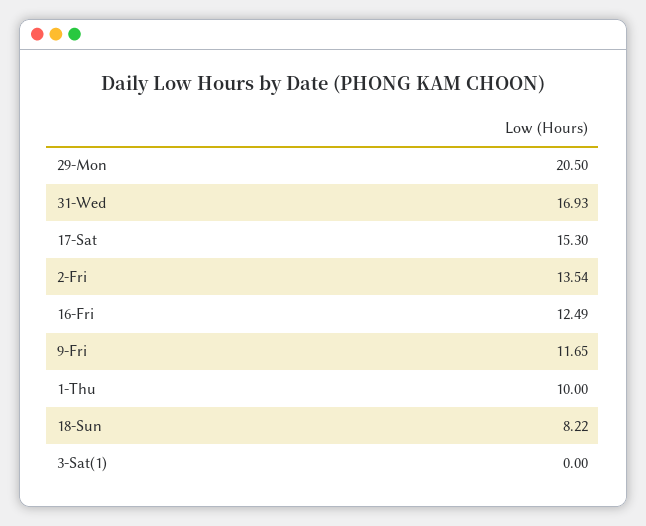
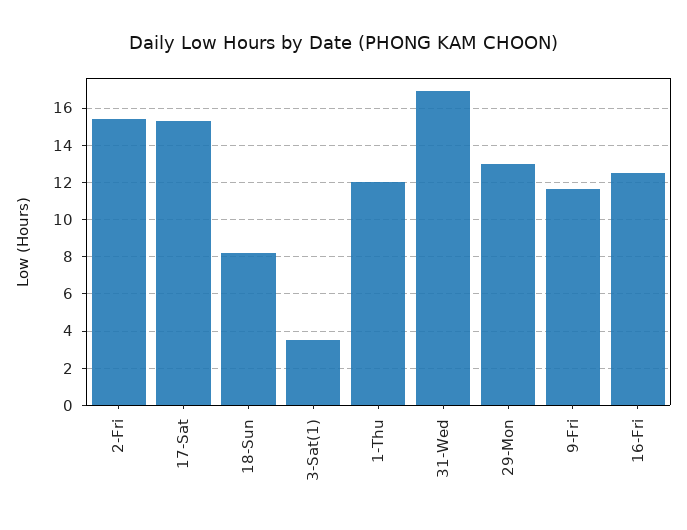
29-Mon: 20.5 -> 13
2-Fri: 13.54 -> 15.5
1-Thu: 10 -> 12
3-Sat(1): 0 -> 3.5

